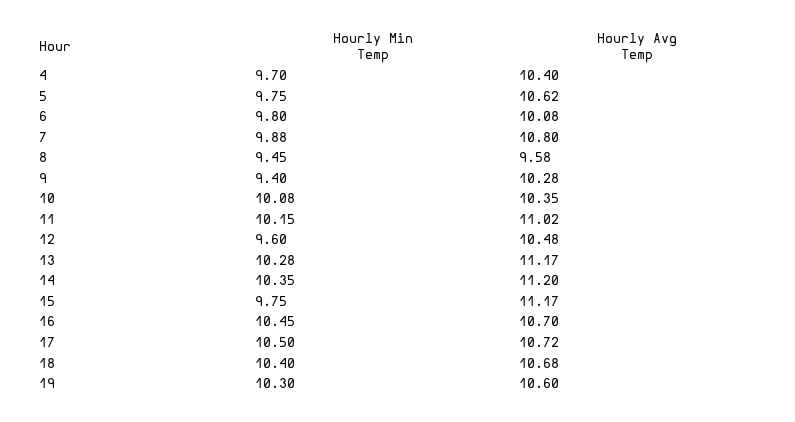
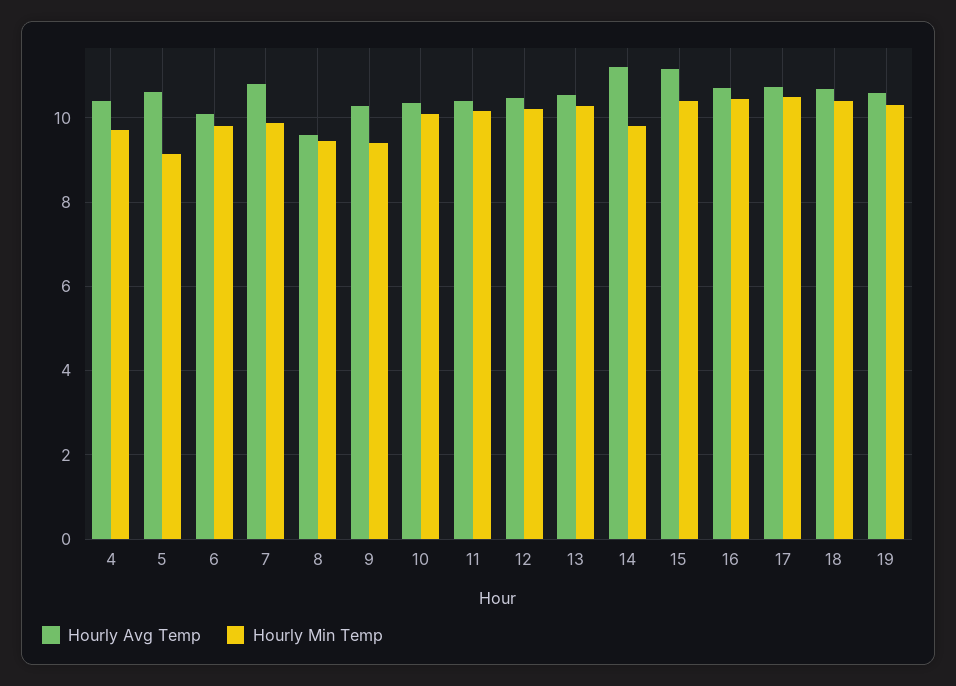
Hourly Min Temp, 5: 9.75 -> 9.2
Hourly Avg Temp, 11: 11.02 -> 10.4
Hourly Min Temp, 12: 9.6 -> 10.2
Hourly Avg Temp, 13: 11.17 -> 10.6
Hourly Min Temp, 14: 10.35 -> 9.8
Hourly Min Temp, 15: 9.75 -> 10.4

